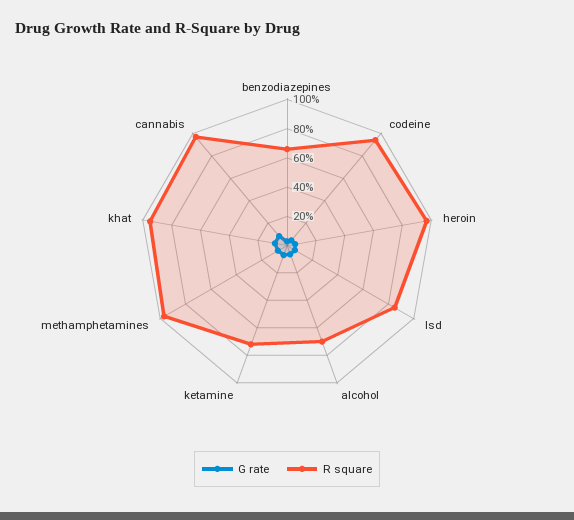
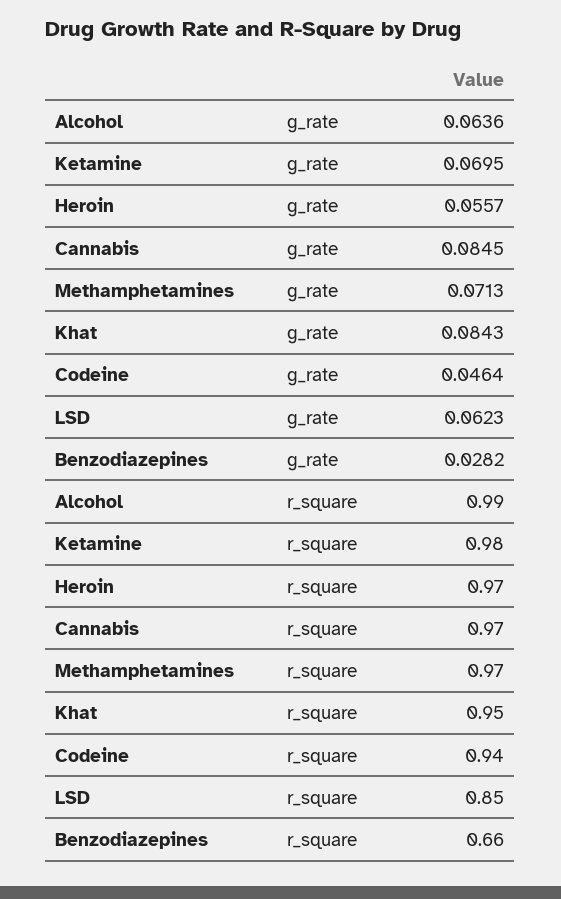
R square, alcohol: 0.7 -> 0.99
R square, ketamine: 0.7 -> 0.98

